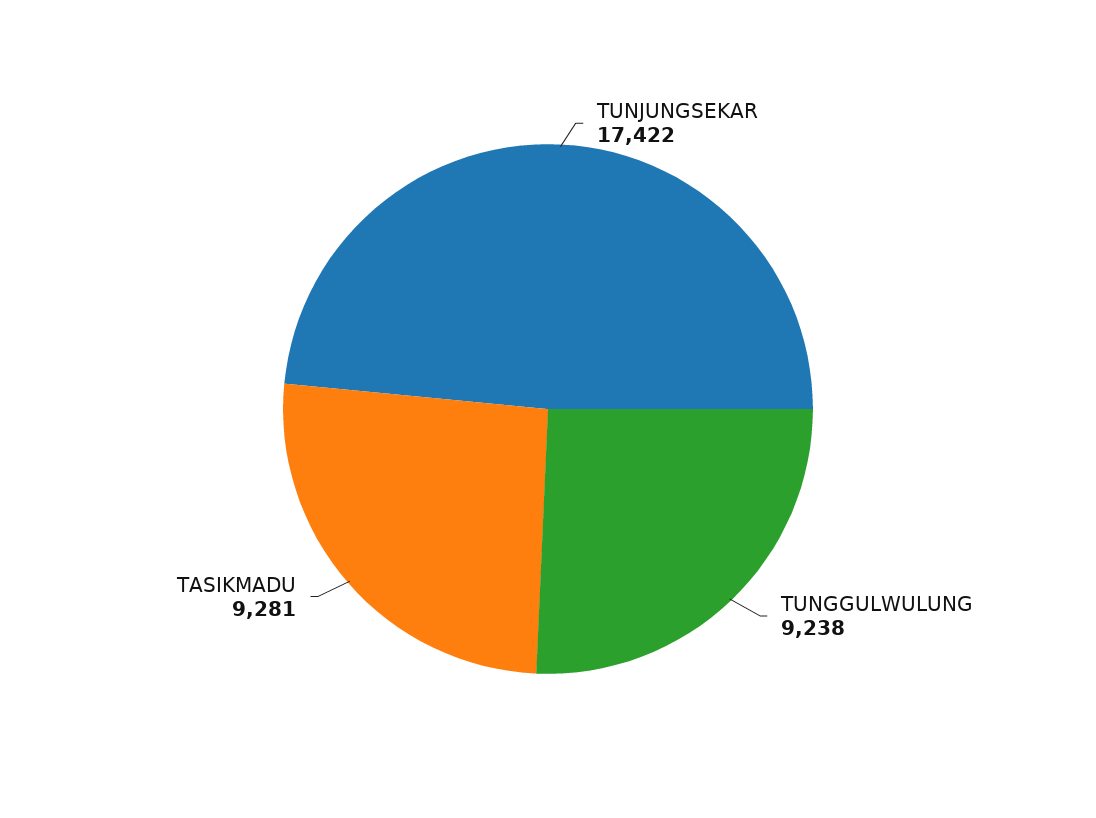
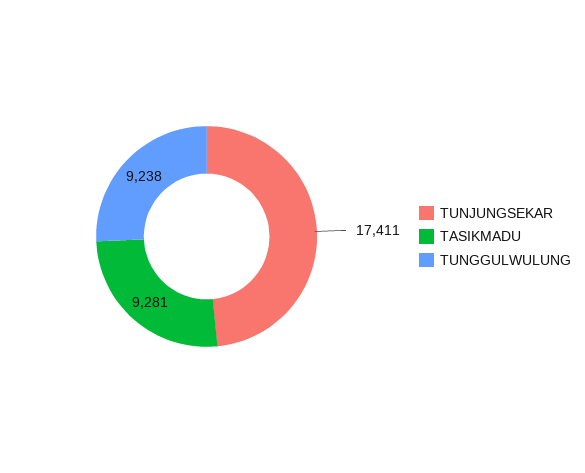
TUNJUNGSEKAR: 17422 -> 17411

